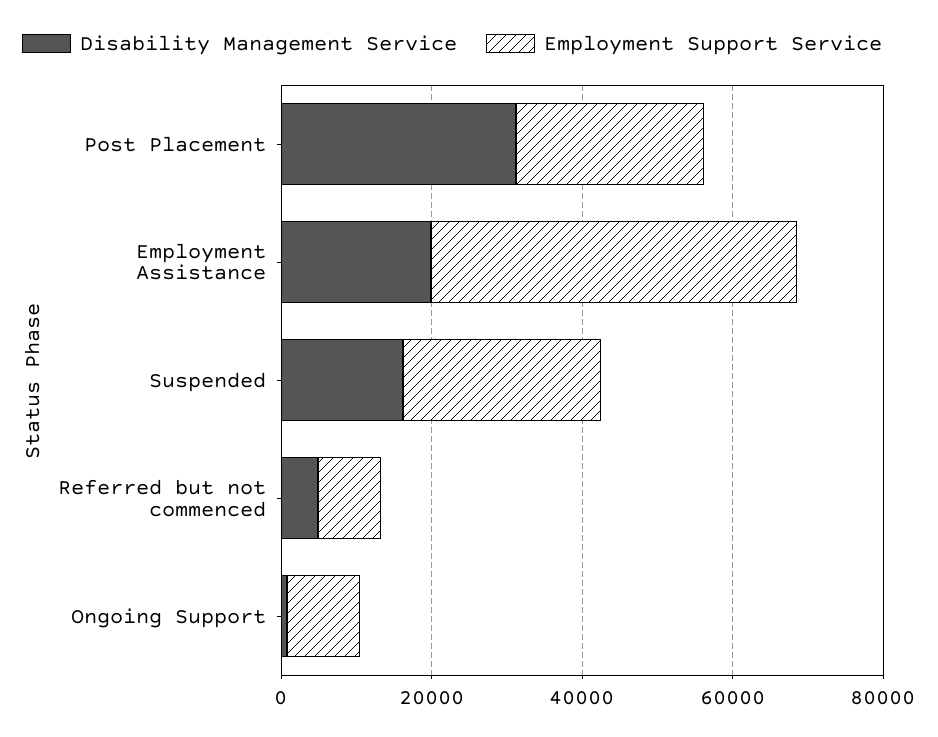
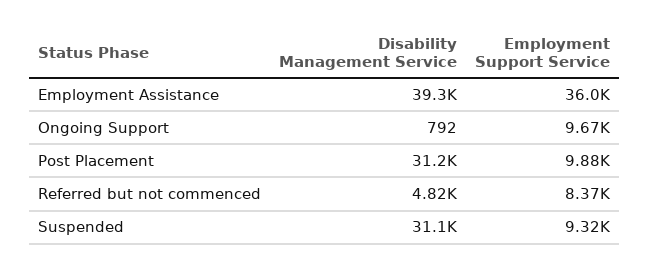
Employment Support Service, Post Placement: 25000 -> 9880
Disability Management Service, Employment Assistance: 20000 -> 39300
Employment Support Service, Employment Assistance: 50000 -> 36000
Disability Management Service, Suspended: 15000 -> 31100
Employment Support Service, Suspended: 25000 -> 9320

